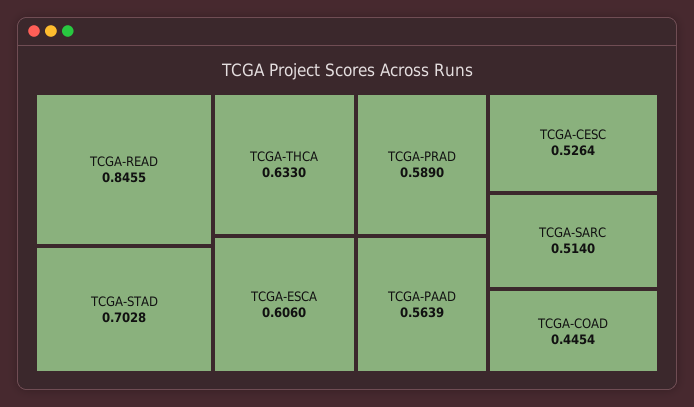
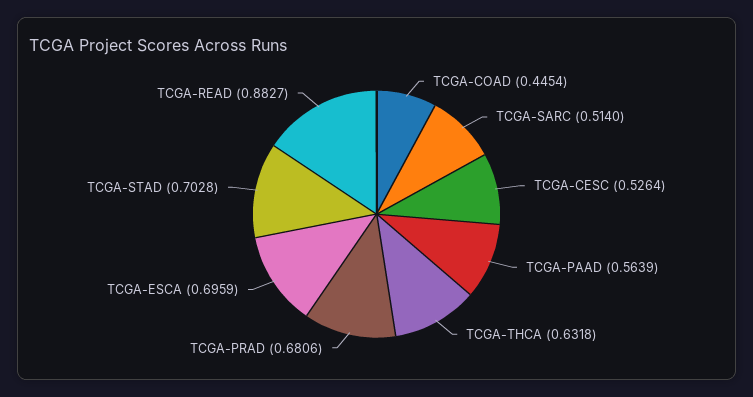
TCGA-READ: 0.8455 -> 0.8827
TCGA-THCA: 0.633 -> 0.6318
TCGA-ESCA: 0.606 -> 0.6959
TCGA-PRAD: 0.589 -> 0.6806

